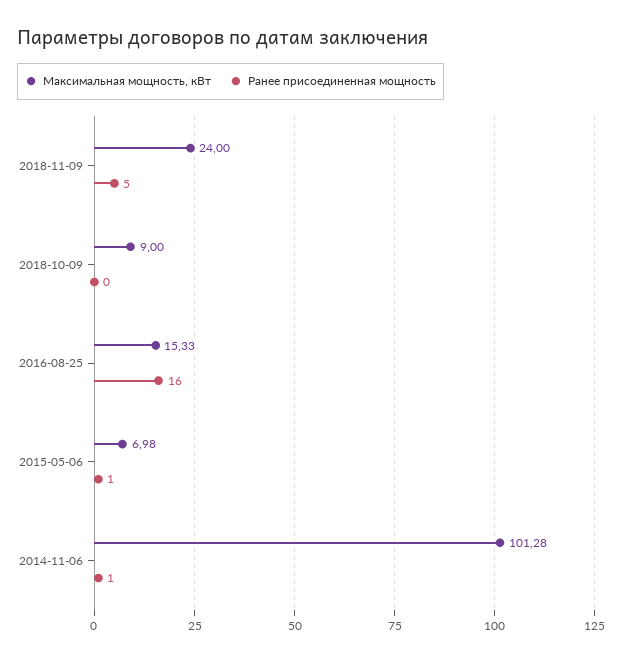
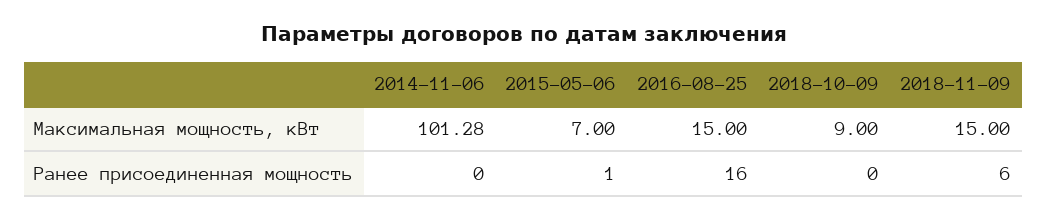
Максимальная мощность, кВт, 2018-11-09: 24 -> 15
Ранее присоединенная мощность, 2018-11-09: 5 -> 6
Максимальная мощность, кВт, 2016-08-25: 15.33 -> 15
Максимальная мощность, кВт, 2015-05-06: 6.98 -> 7
Ранее присоединенная мощность, 2014-11-06: 1 -> 0

